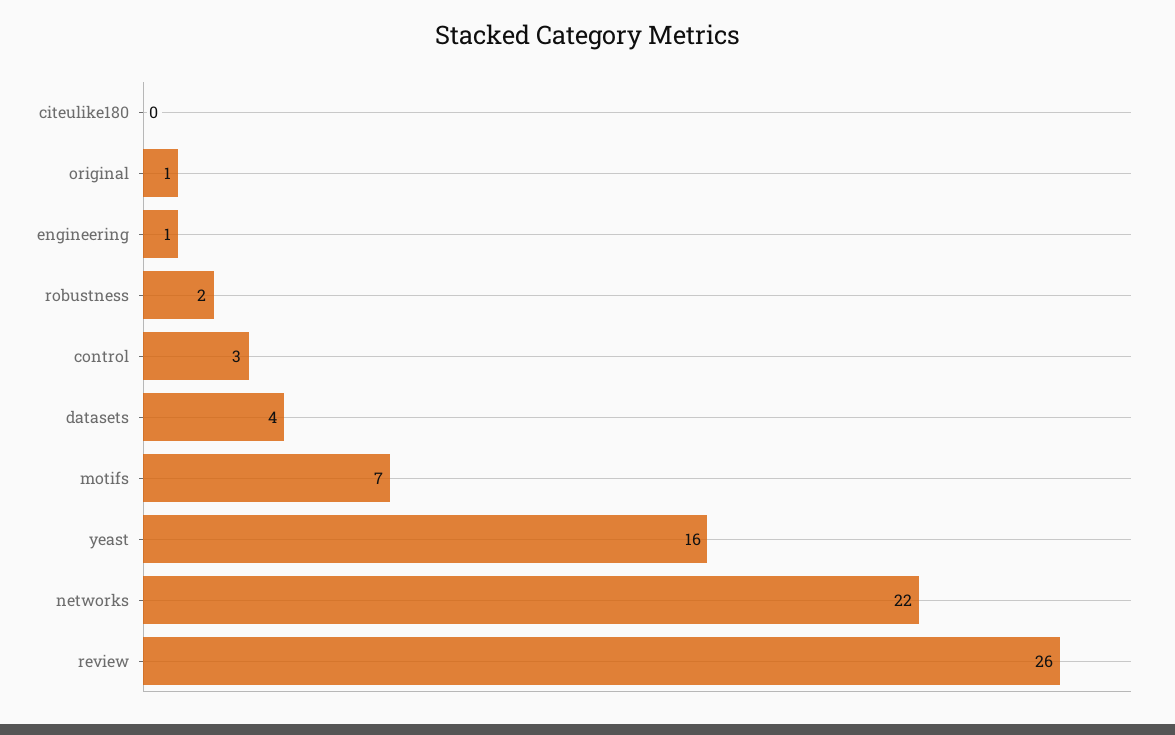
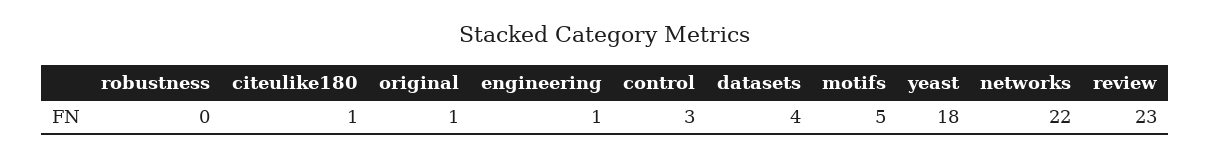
citeulike180: 0 -> 1
robustness: 2 -> 0
motifs: 7 -> 5
yeast: 16 -> 18
review: 26 -> 23

